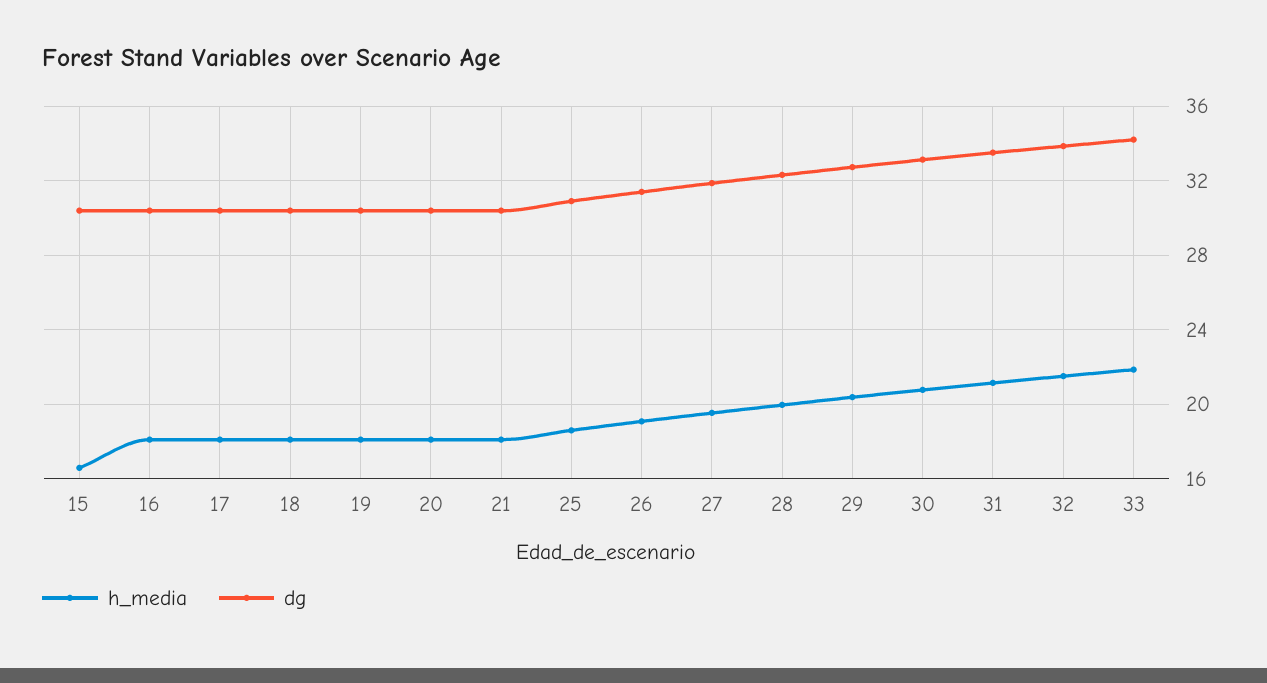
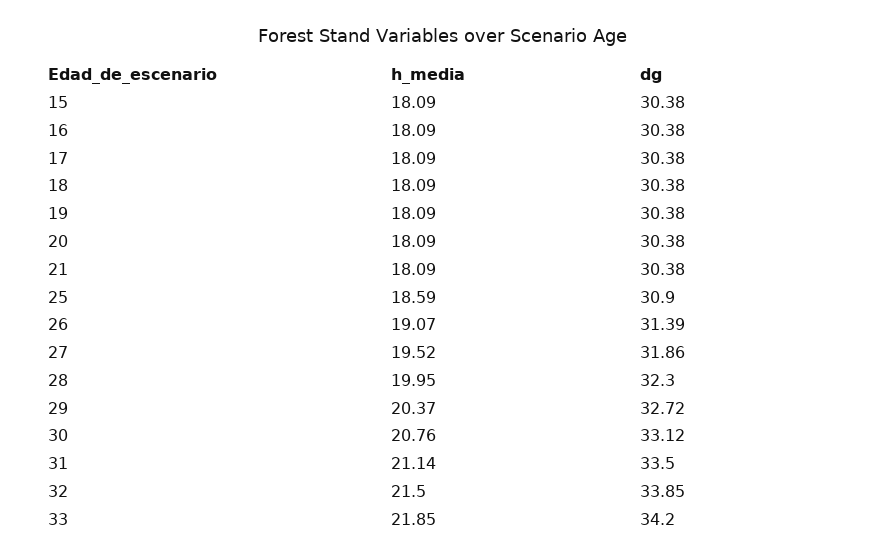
h_media, 15: 16.5 -> 18.09

